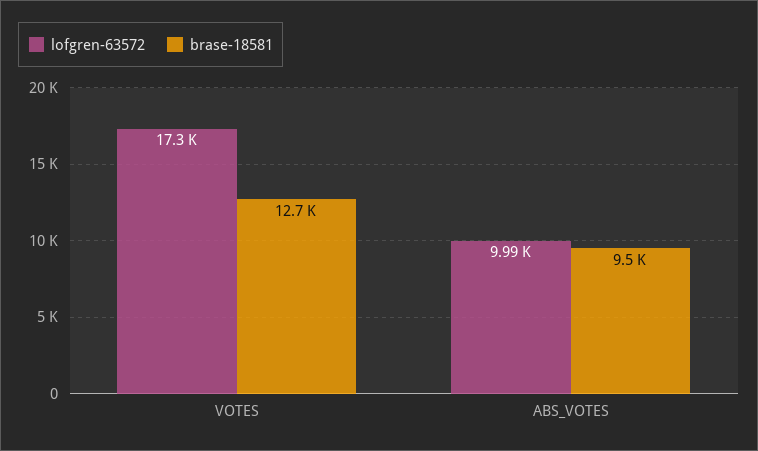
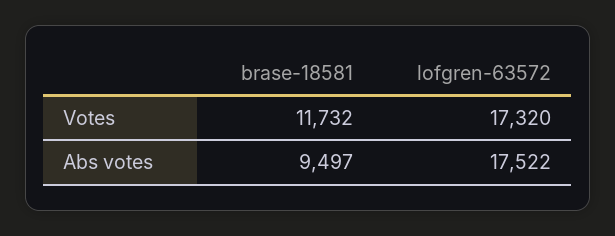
brase-18581, VOTES: 12700 -> 11732
lofgren-63572, ABS_VOTES: 9990 -> 17522

